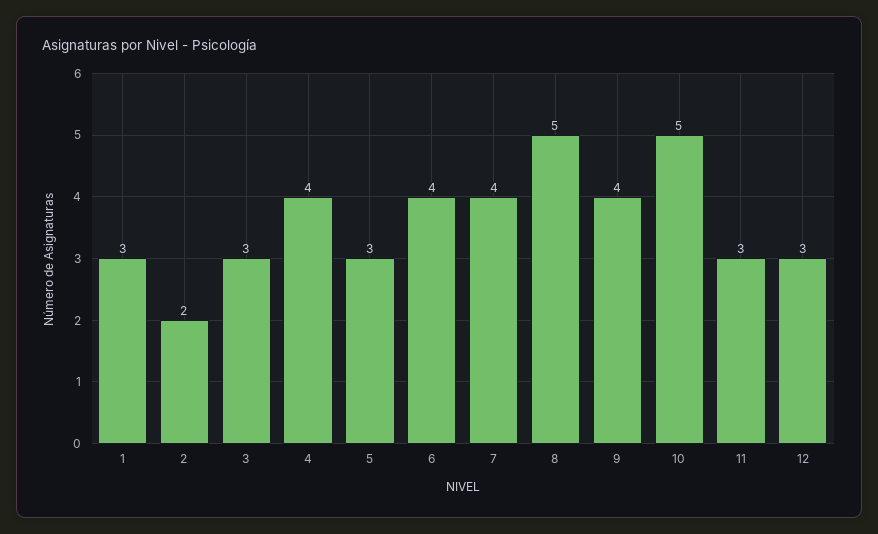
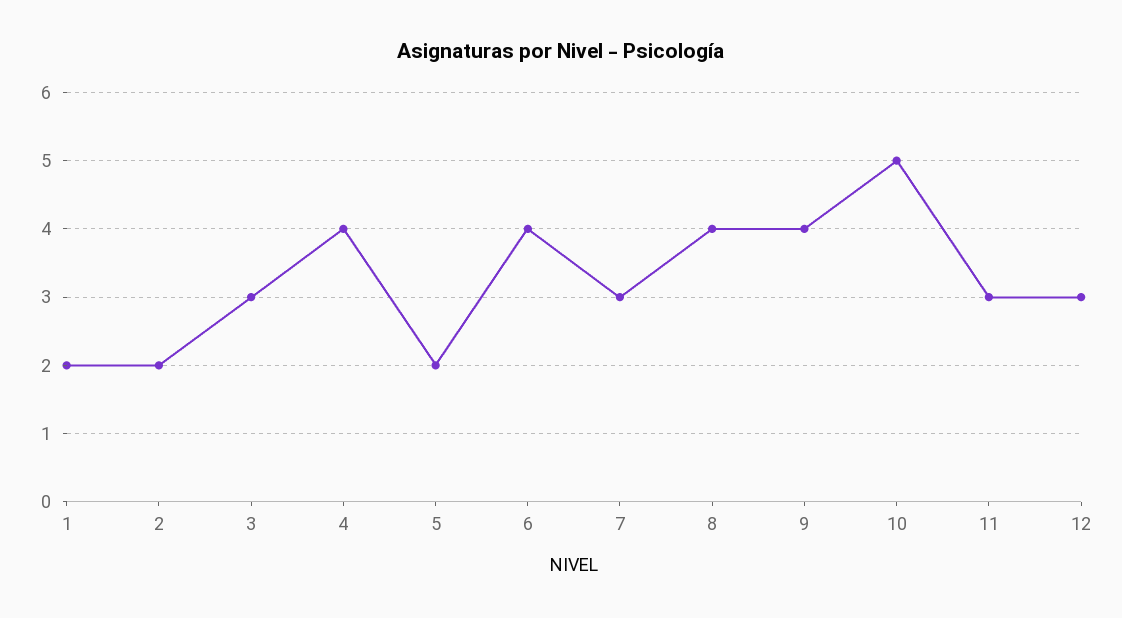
1: 3 -> 2
5: 3 -> 2
7: 4 -> 3
8: 5 -> 4

